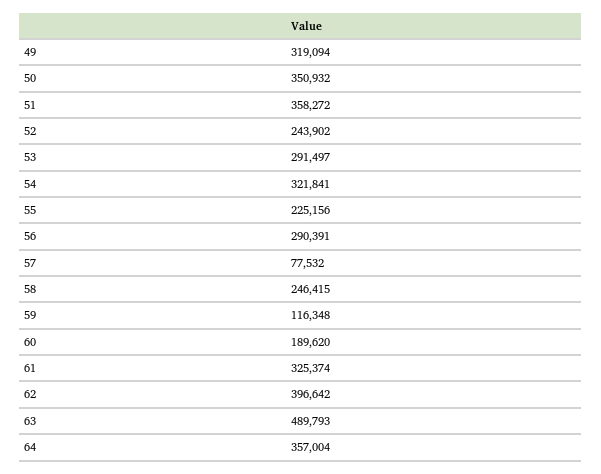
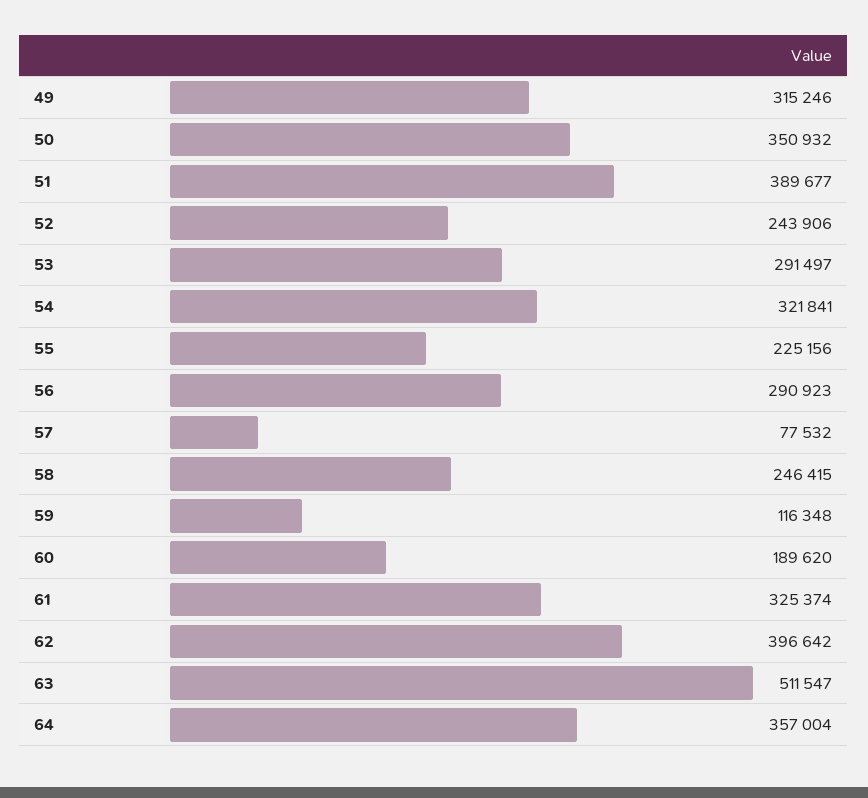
49: 319094 -> 315246
51: 358272 -> 389677
52: 243902 -> 243906
56: 290391 -> 290923
63: 489793 -> 511547

